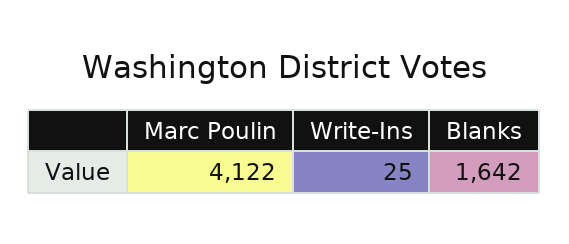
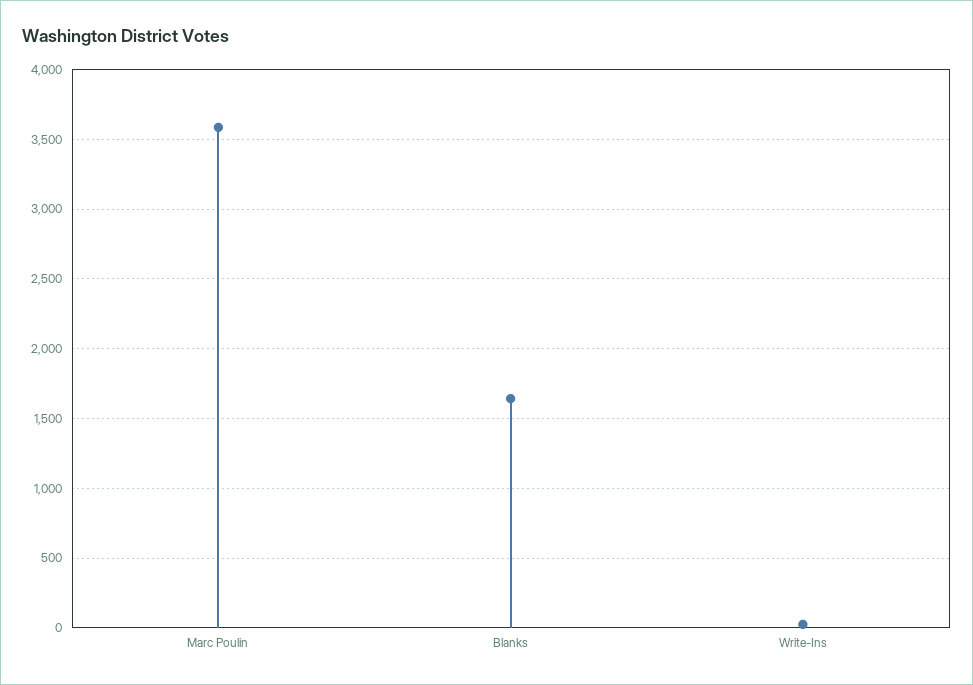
Marc Poulin: 4122 -> 3600

